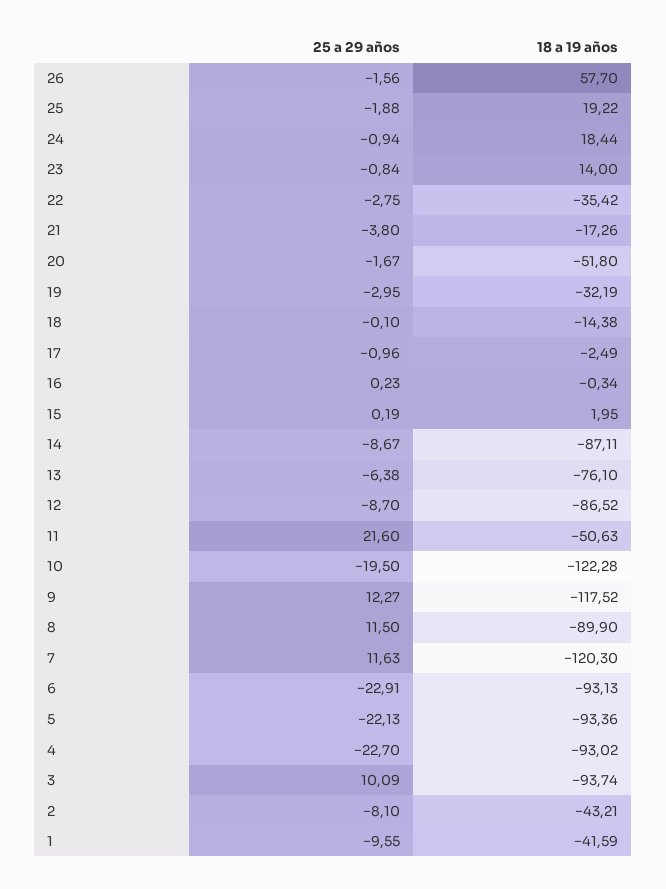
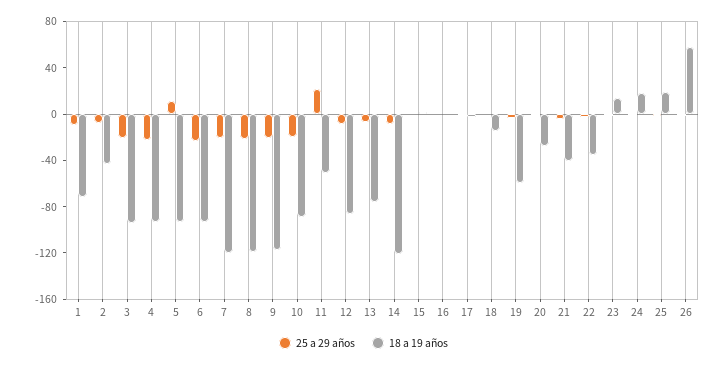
18 a 19 años, 21: -17.26 -> -40
18 a 19 años, 20: -51.8 -> -30
18 a 19 años, 19: -32.19 -> -60
18 a 19 años, 14: -87.11 -> -120
18 a 19 años, 10: -122.28 -> -90
25 a 29 años, 9: 12.27 -> -20
25 a 29 años, 8: 11.5 -> -20
18 a 19 años, 8: -89.9 -> -120
25 a 29 años, 7: 11.63 -> -20
25 a 29 años, 5: -22.13 -> 10
25 a 29 años, 3: 10.09 -> -20
18 a 19 años, 1: -41.59 -> -70

